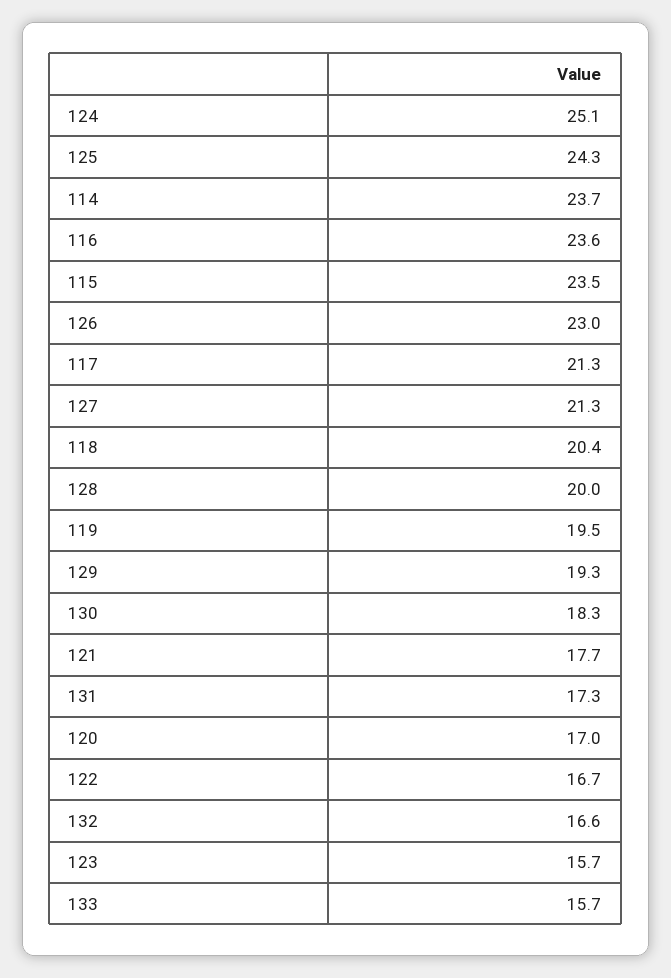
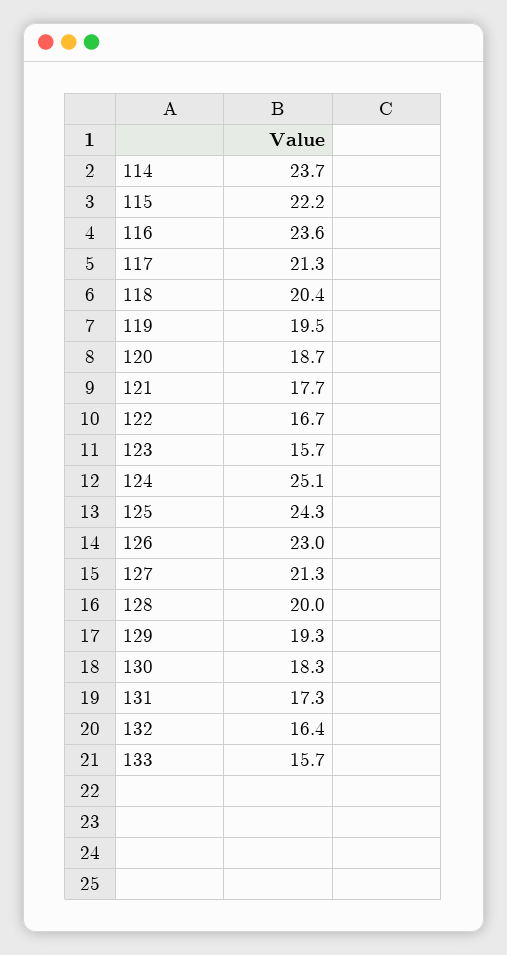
115: 23.5 -> 22.2
120: 17 -> 18.7
132: 16.6 -> 16.4

